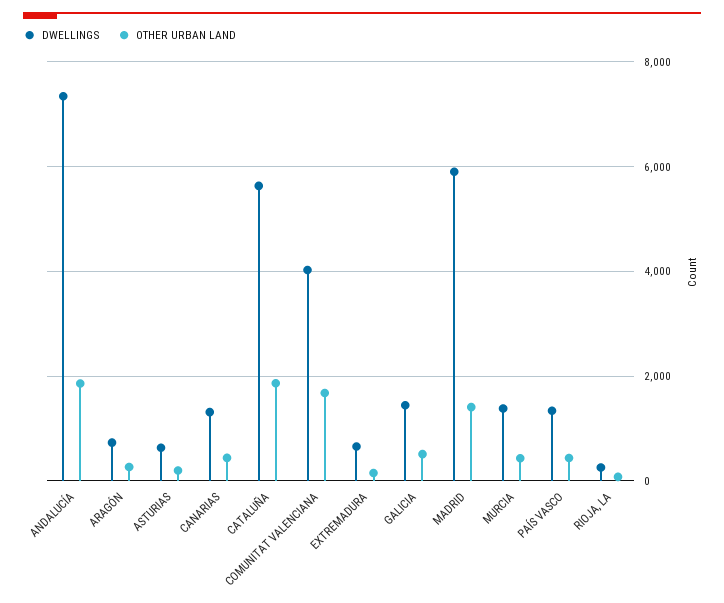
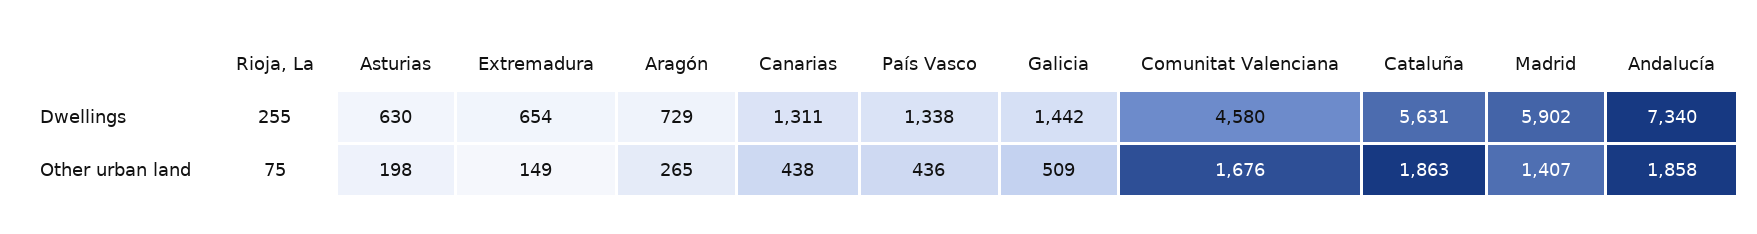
DWELLINGS, COMUNITAT VALENCIANA: 4000 -> 4580
DWELLINGS, MURCIA: 1400 -> none
OTHER URBAN LAND, MURCIA: 400 -> none

